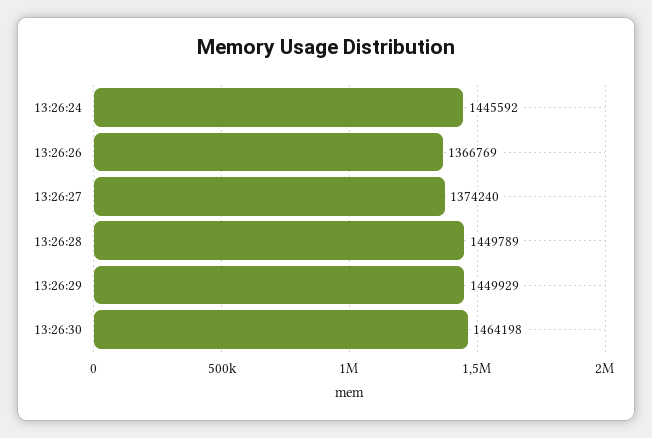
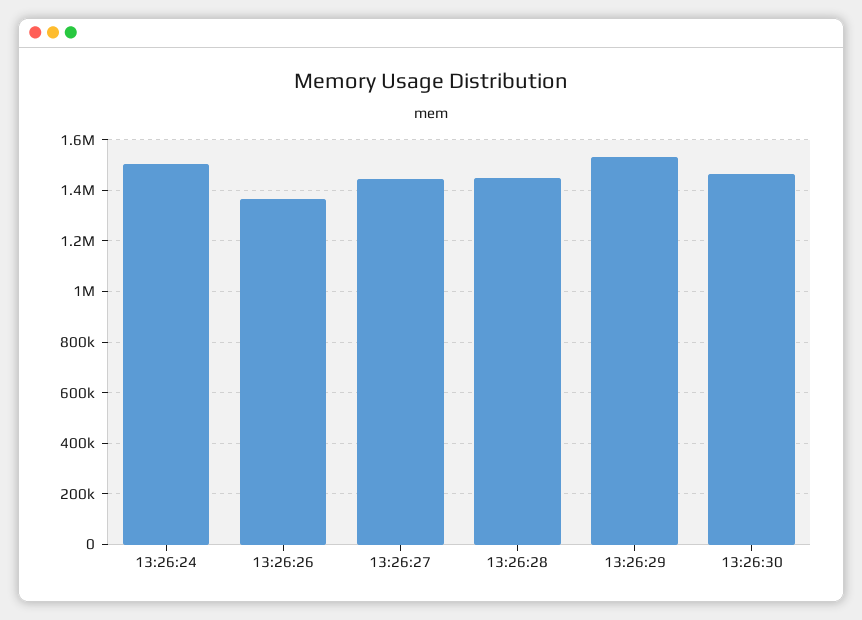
13:26:24: 1445592 -> 1500000
13:26:27: 1374240 -> 1450000
13:26:29: 1449929 -> 1525000

